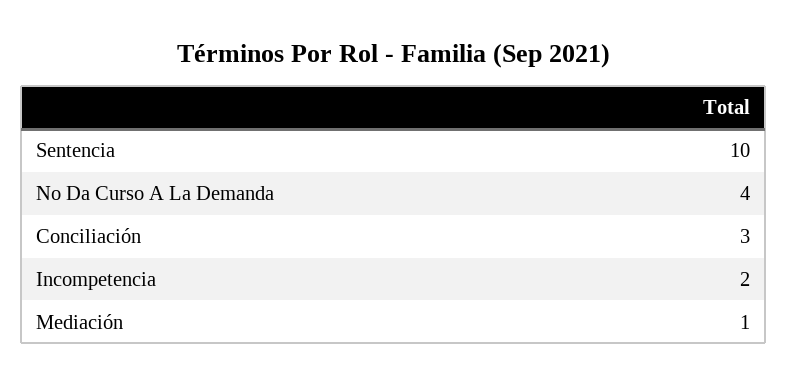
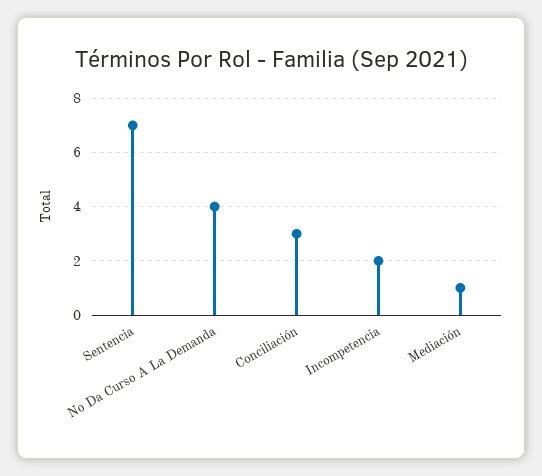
Sentencia: 10 -> 7

